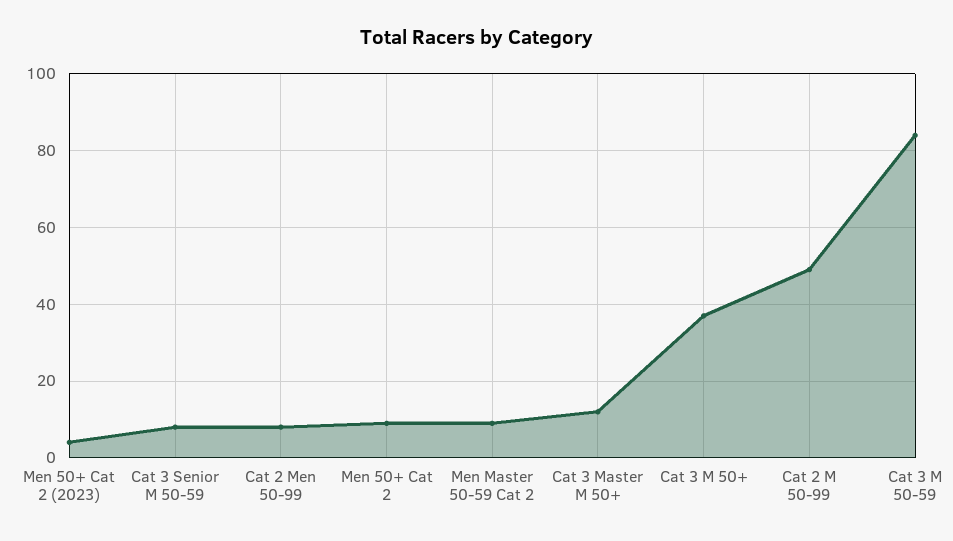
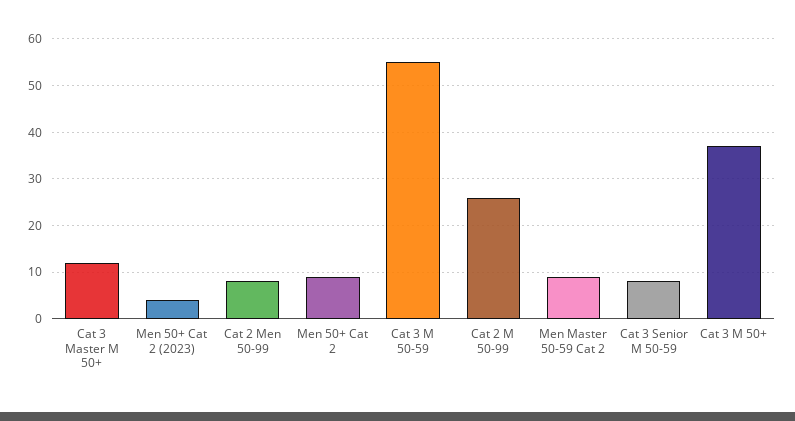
Cat 2 M 50-99: 50 -> 25
Cat 3 M 50-59: 85 -> 55

